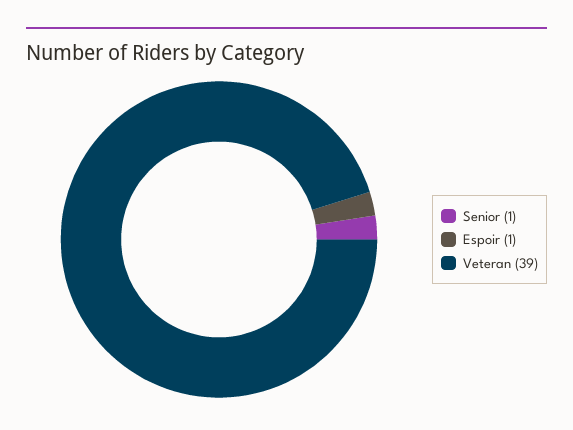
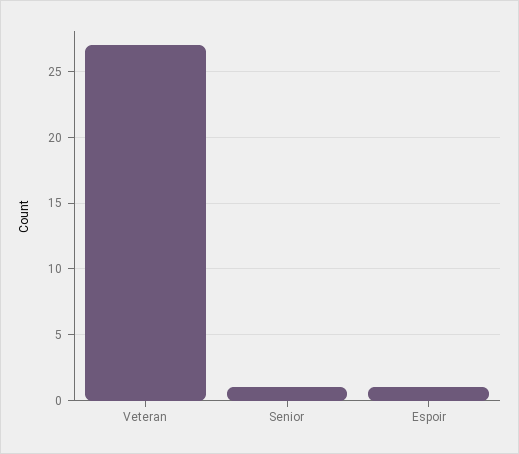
Veteran: 39 -> 27

